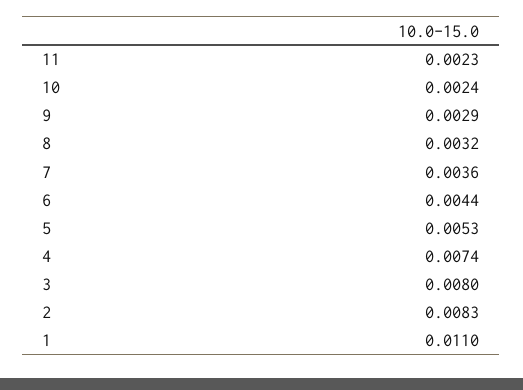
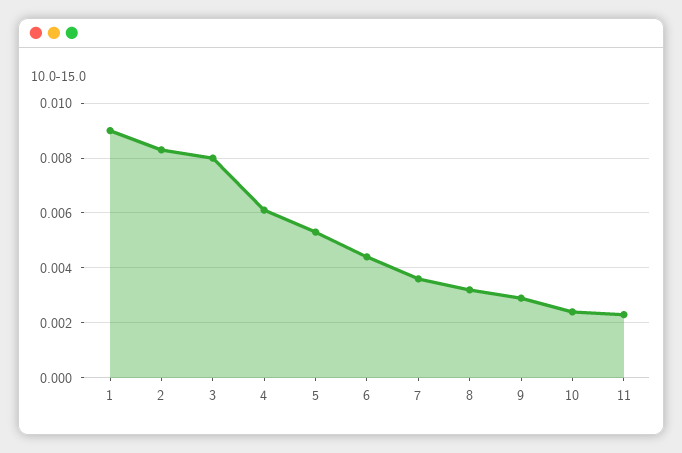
4: 0.0074 -> 0.006
1: 0.011 -> 0.009

